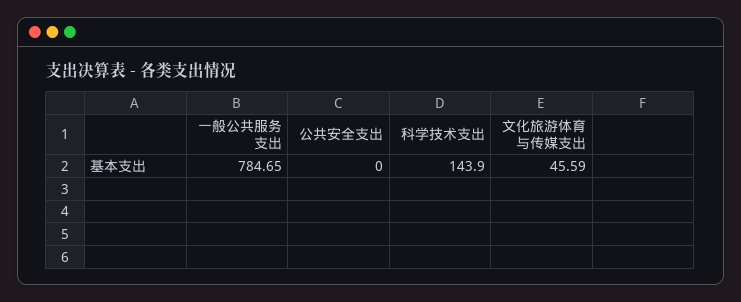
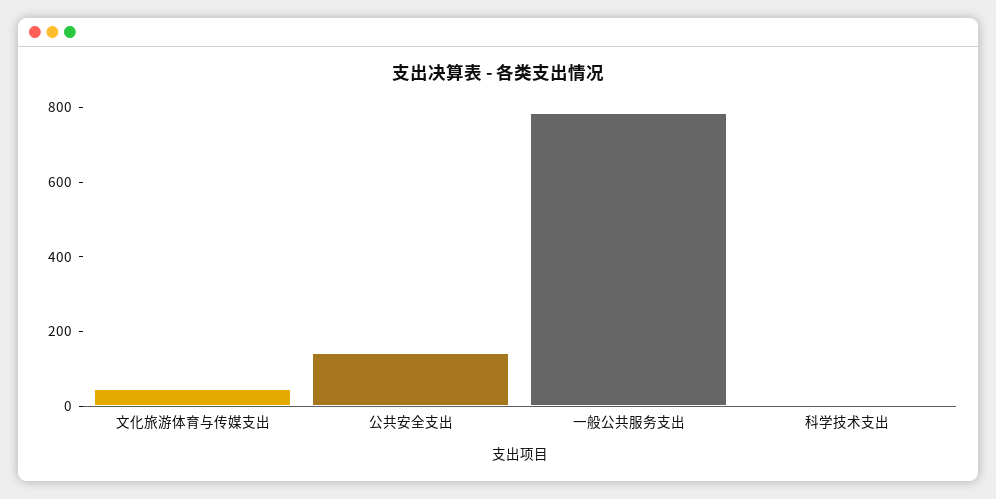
公共安全支出: 0 -> 150
科学技术支出: 143.9 -> 0

